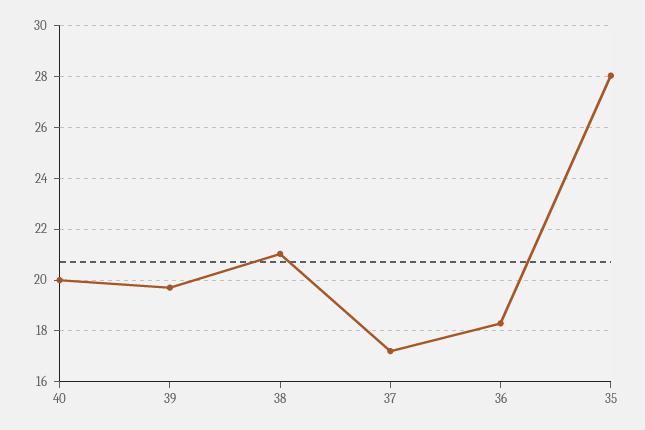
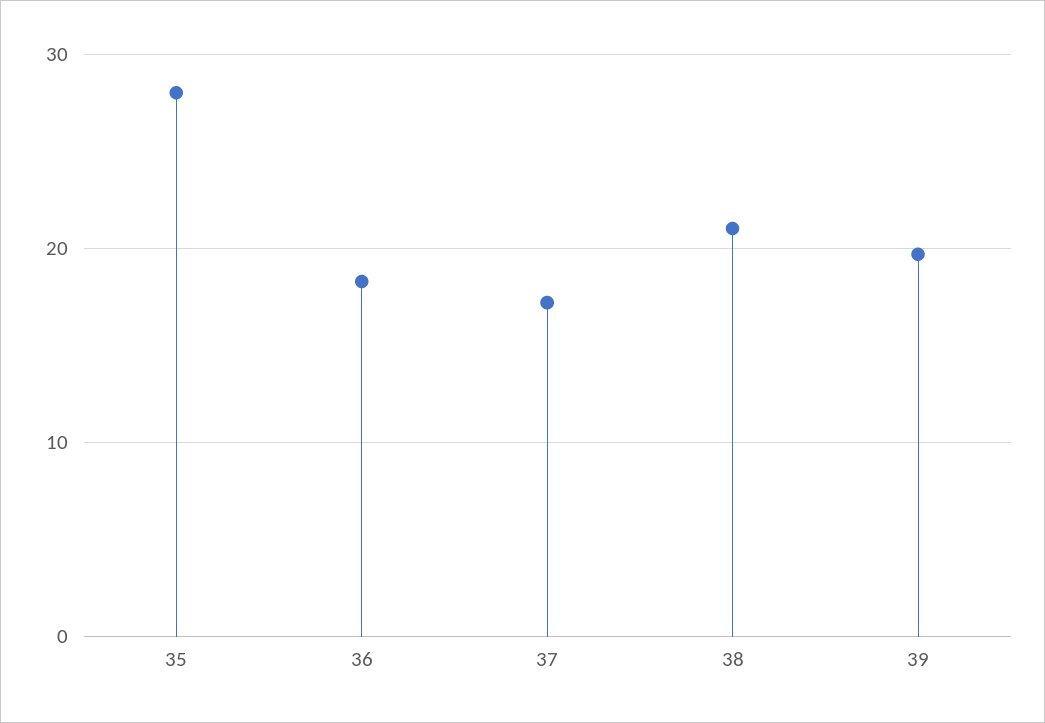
40: 20 -> none

